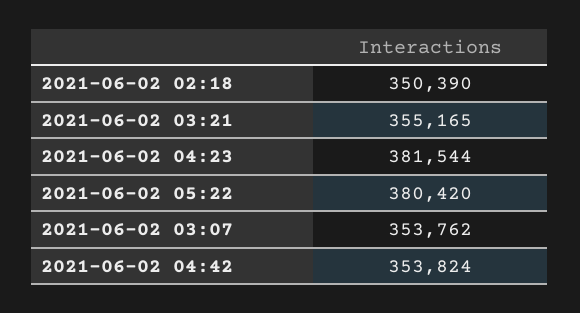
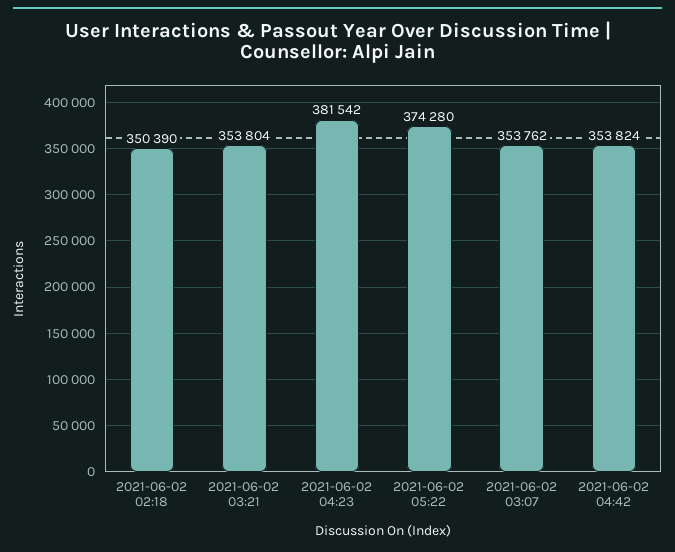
2021-06-02 03:21: 355165 -> 353804
2021-06-02 04:23: 381544 -> 381542
2021-06-02 05:22: 380420 -> 374280

